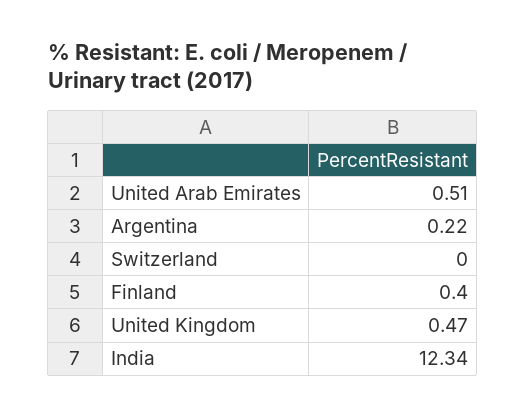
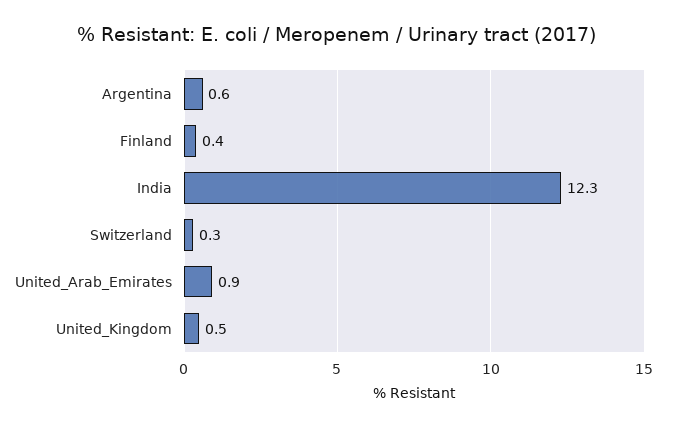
United Arab Emirates: 0.51 -> 0.9
Argentina: 0.22 -> 0.6
Switzerland: 0 -> 0.3

